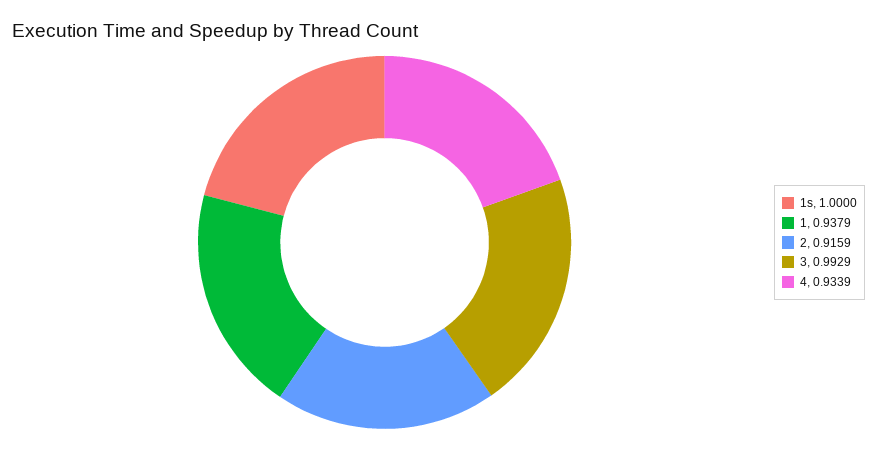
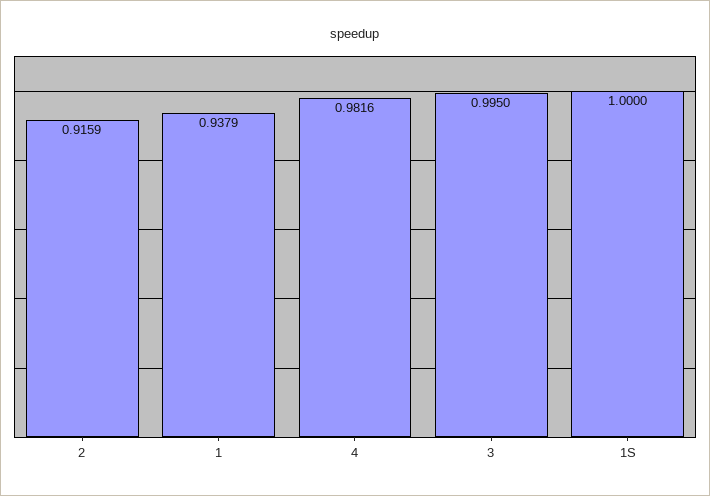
3: 0.9929 -> 0.995
4: 0.9339 -> 0.9816

